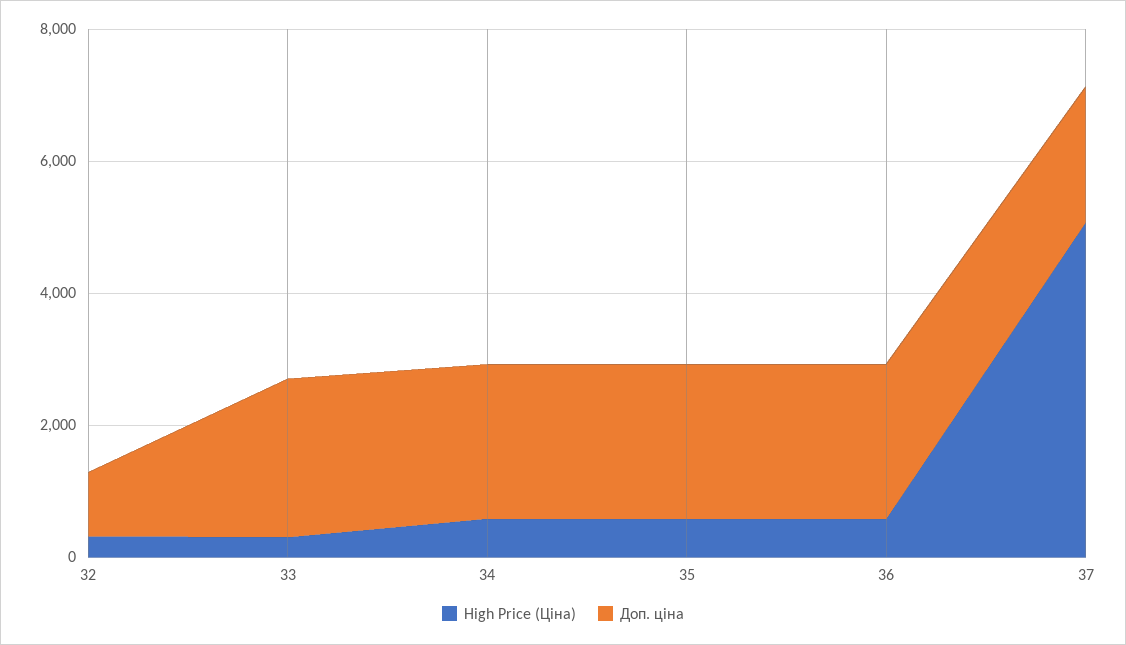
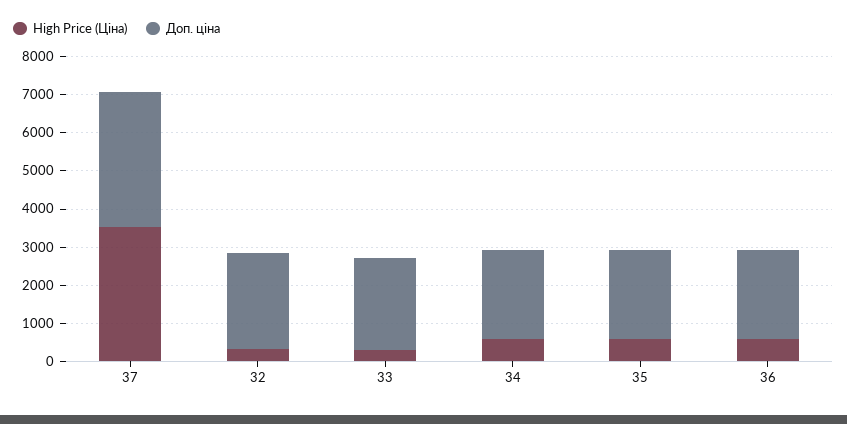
Доп. ціна, 32: 1000 -> 2500
High Price (Ціна), 37: 5000 -> 3500
Доп. ціна, 37: 2000 -> 3500

